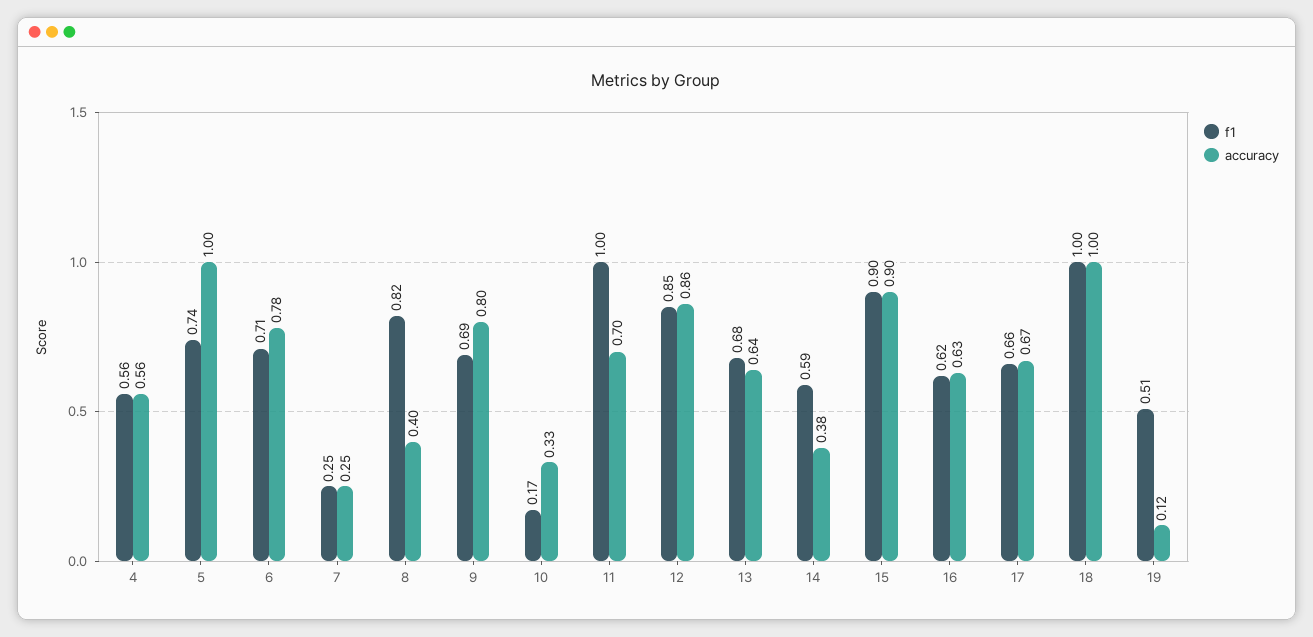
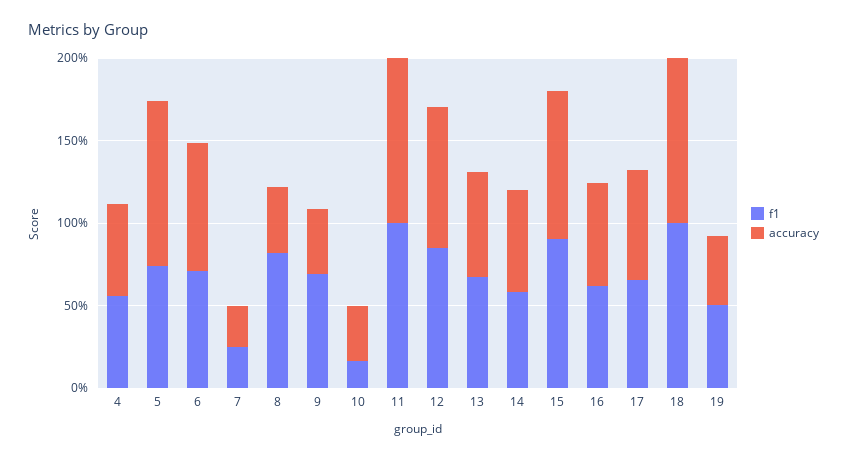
accuracy, 9: 0.8 -> 0.4
accuracy, 11: 0.7 -> 1
accuracy, 14: 0.38 -> 0.6
accuracy, 19: 0.12 -> 0.4

